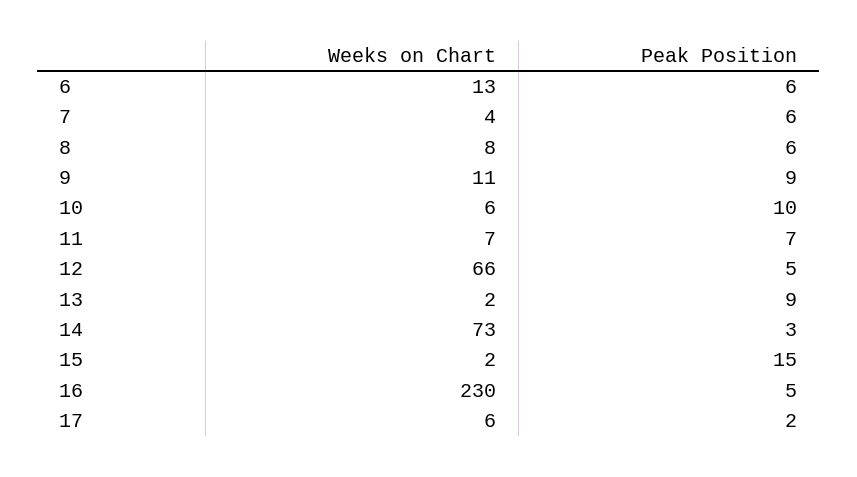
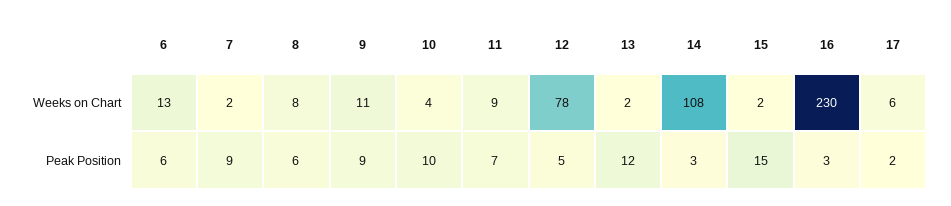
Weeks on Chart, 7: 4 -> 2
Peak Position, 7: 6 -> 9
Weeks on Chart, 10: 6 -> 4
Weeks on Chart, 11: 7 -> 9
Weeks on Chart, 12: 66 -> 78
Peak Position, 13: 9 -> 12
Weeks on Chart, 14: 73 -> 108
Peak Position, 16: 5 -> 3

